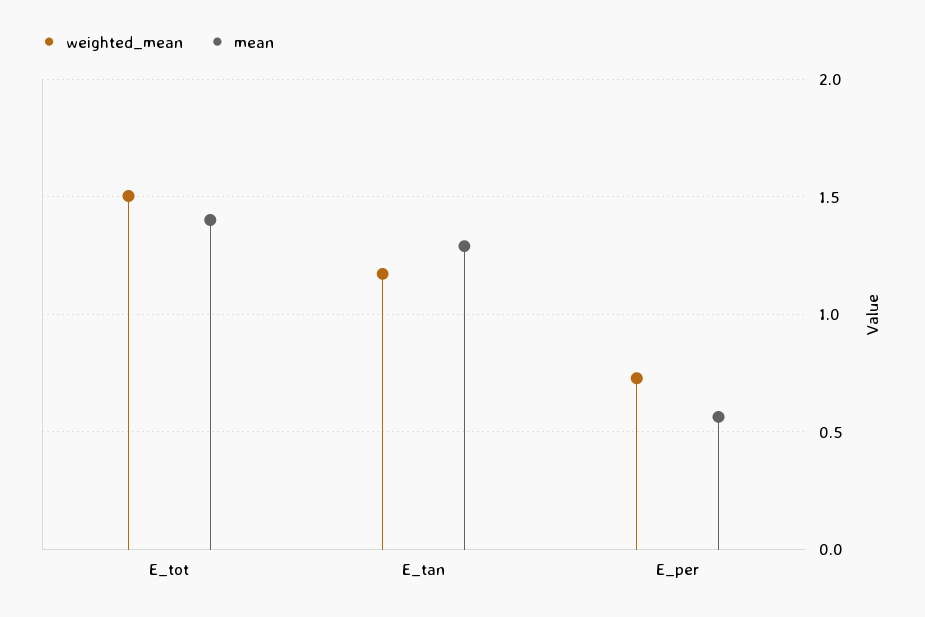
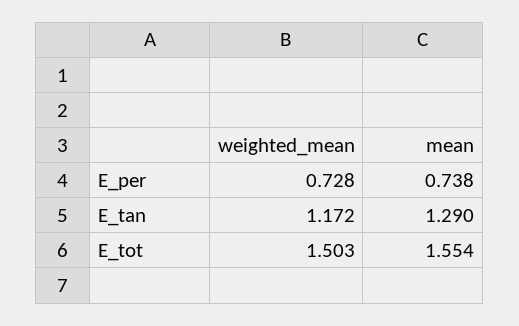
mean, E_tot: 1.4 -> 1.554
mean, E_per: 0.55 -> 0.738

